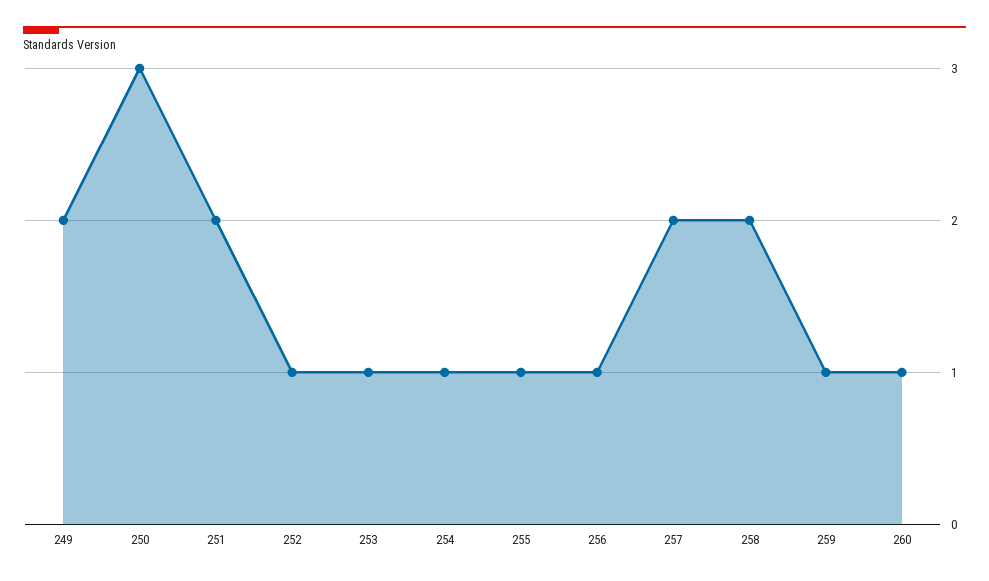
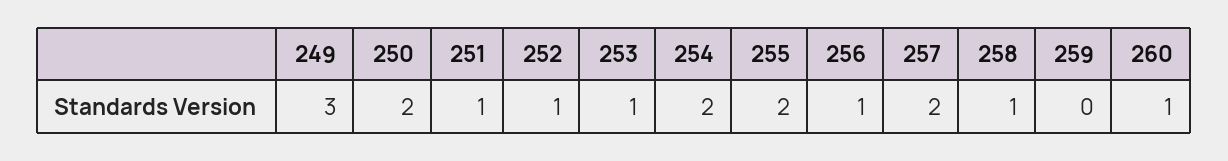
249: 2 -> 3
250: 3 -> 2
251: 2 -> 1
254: 1 -> 2
255: 1 -> 2
258: 2 -> 1
259: 1 -> 0

